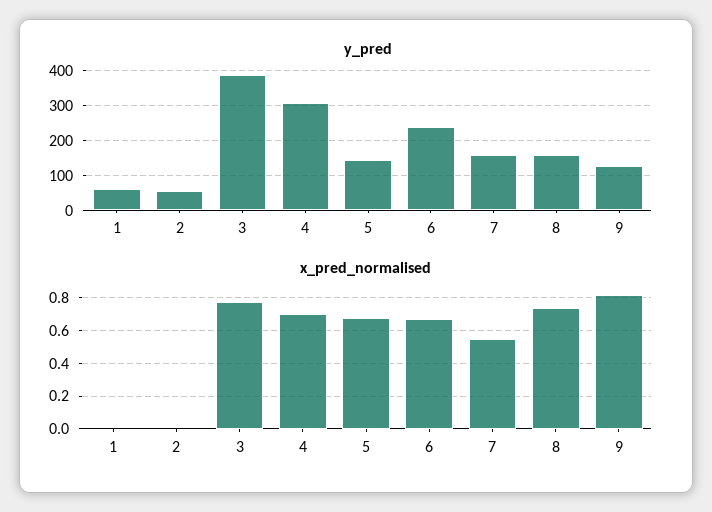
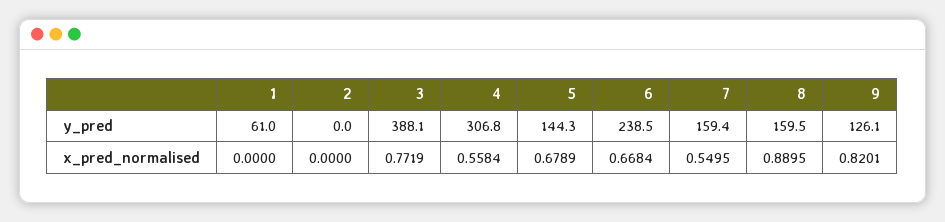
y_pred, 2: 60 -> 0
x_pred_normalised, 4: 0.7 -> 0.5584
x_pred_normalised, 8: 0.75 -> 0.8895

